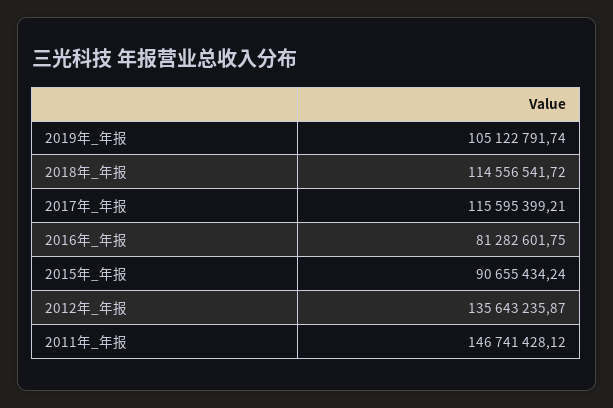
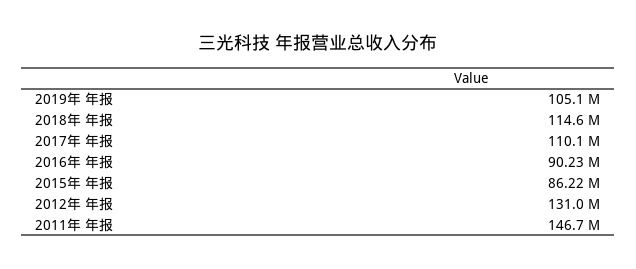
2017年_年报: 115595399.21 -> 110100000
2016年_年报: 81282601.75 -> 90230000
2015年_年报: 90655434.24 -> 86220000
2012年_年报: 135643235.87 -> 131000000

